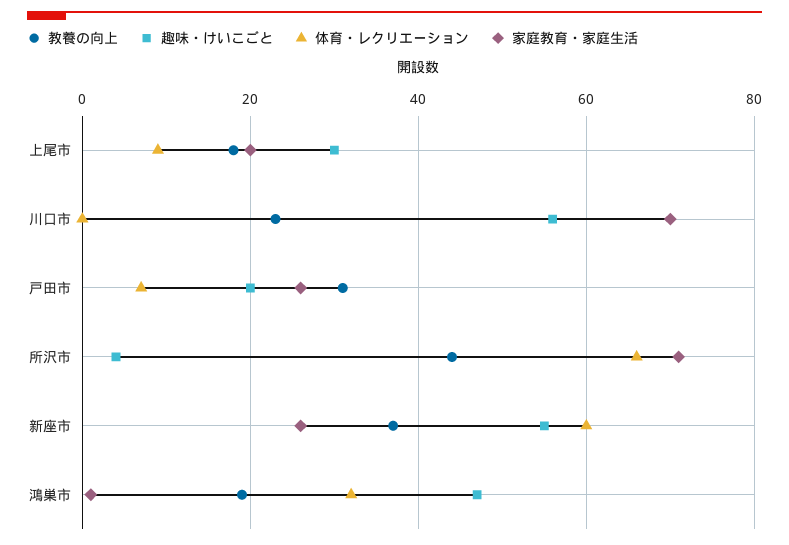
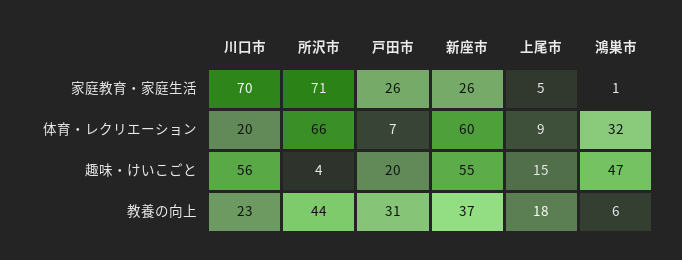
趣味・けいこごと, 上尾市: 30 -> 15
家庭教育・家庭生活, 上尾市: 20 -> 5
体育・レクリエーション, 川口市: 0 -> 20
教養の向上, 鴻巣市: 20 -> 6

